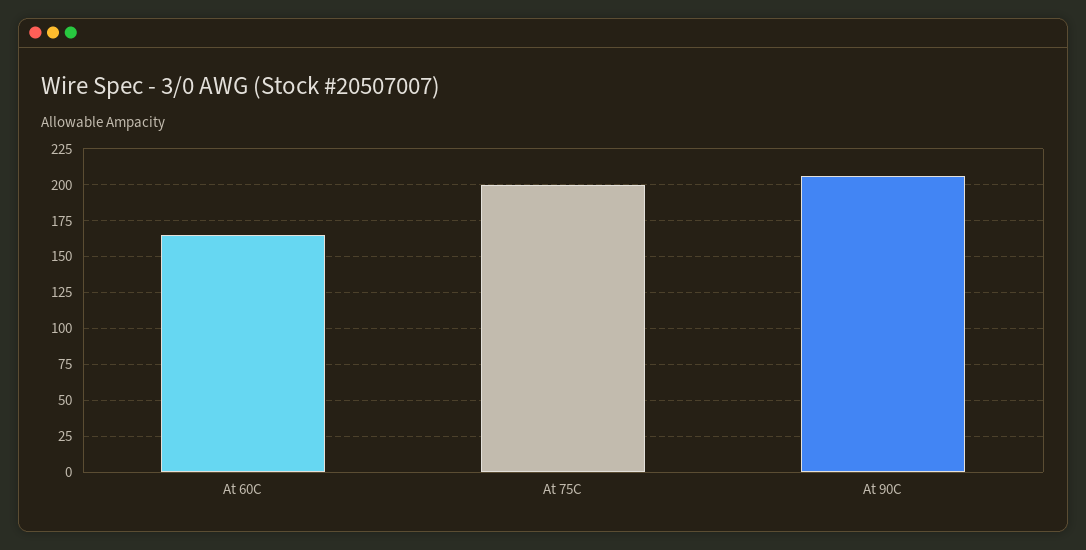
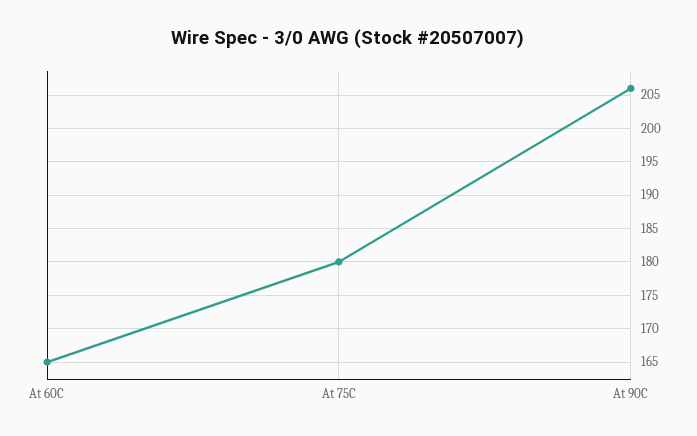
At 75C: 200 -> 180

